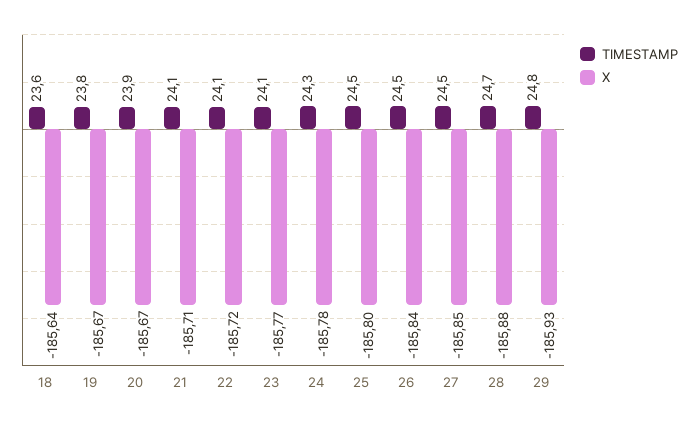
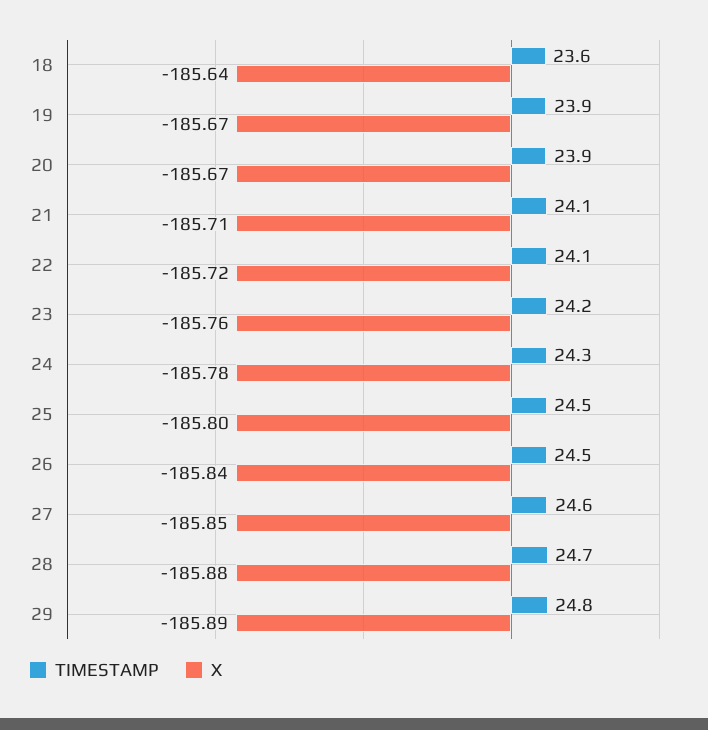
TIMESTAMP, 19: 23.8 -> 23.9
TIMESTAMP, 23: 24.1 -> 24.2
X, 23: -185.77 -> -185.76
TIMESTAMP, 27: 24.5 -> 24.6
X, 29: -185.93 -> -185.89

